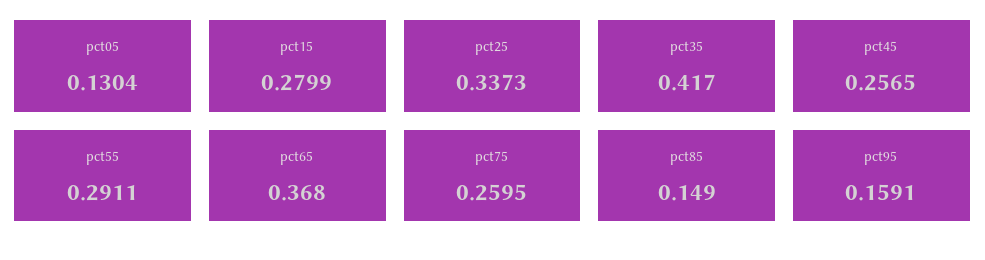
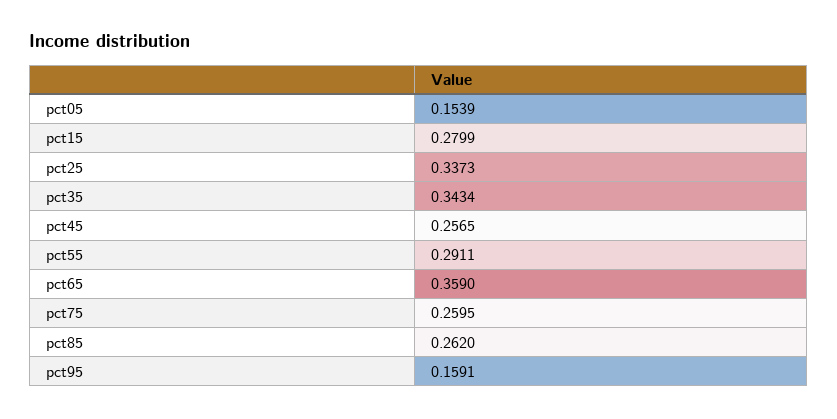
pct05: 0.1304 -> 0.1539
pct35: 0.417 -> 0.3434
pct65: 0.368 -> 0.359
pct85: 0.149 -> 0.262

